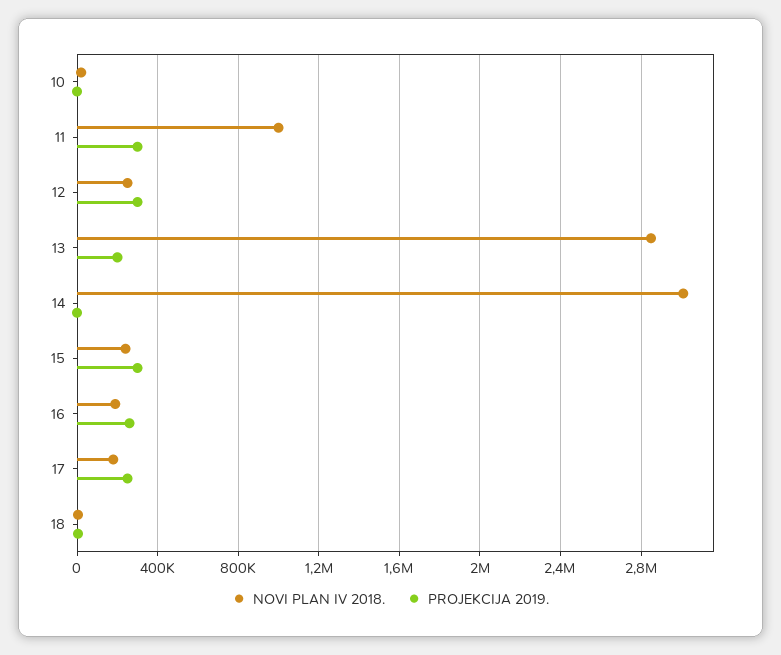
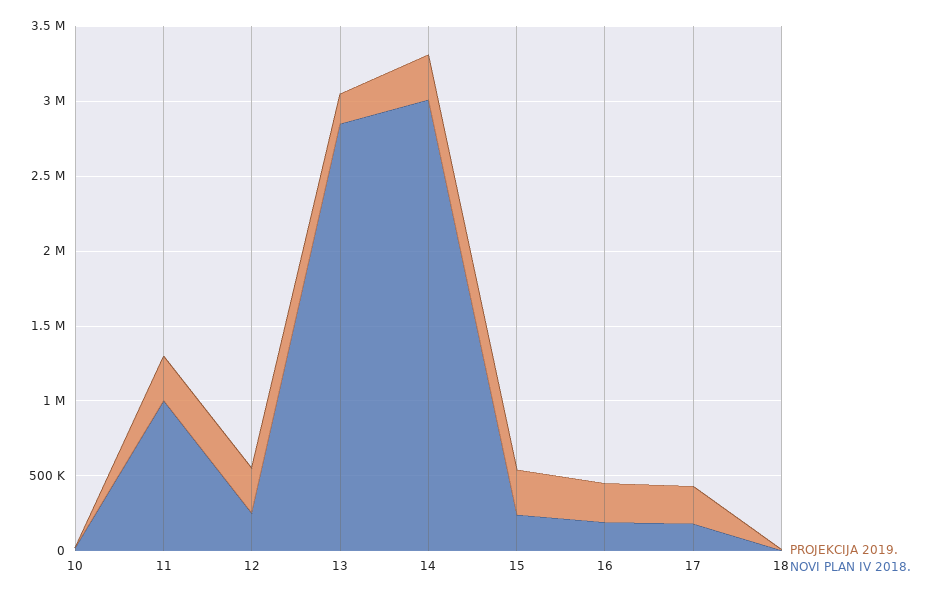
PROJEKCIJA 2019., 14: 0 -> 300000

